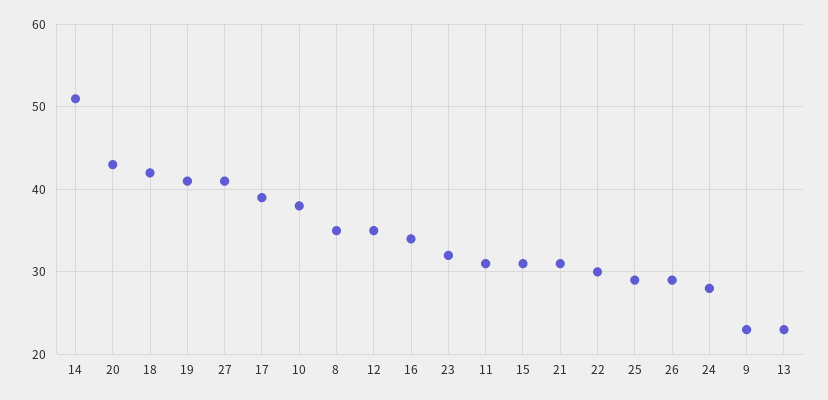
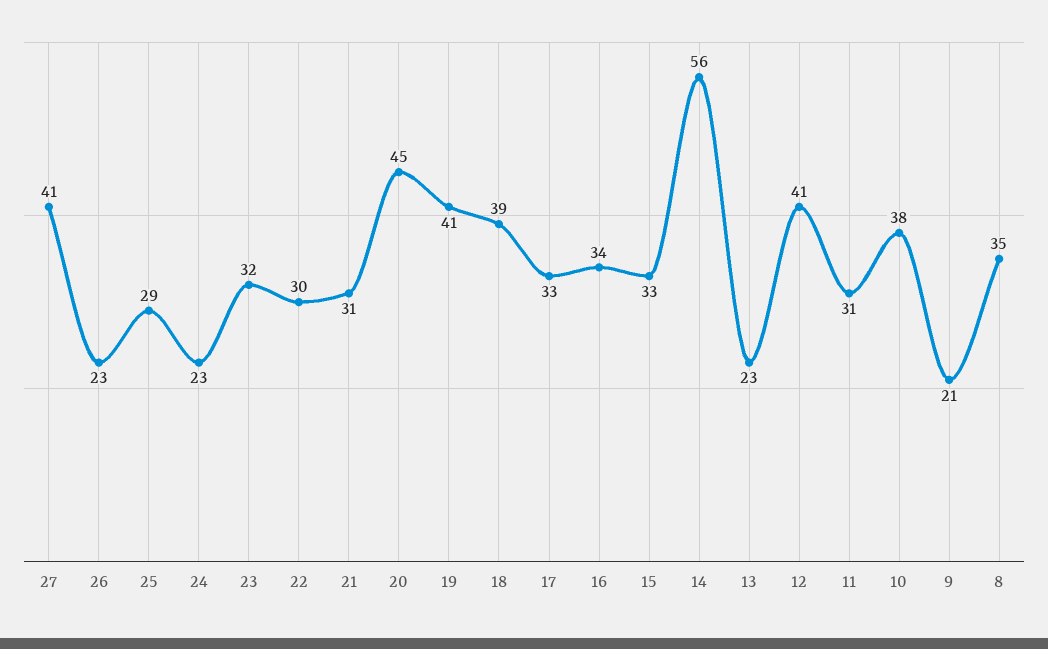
14: 51 -> 56
20: 43 -> 45
18: 42 -> 39
17: 39 -> 33
12: 35 -> 41
15: 31 -> 33
26: 29 -> 23
24: 28 -> 23
9: 23 -> 21

